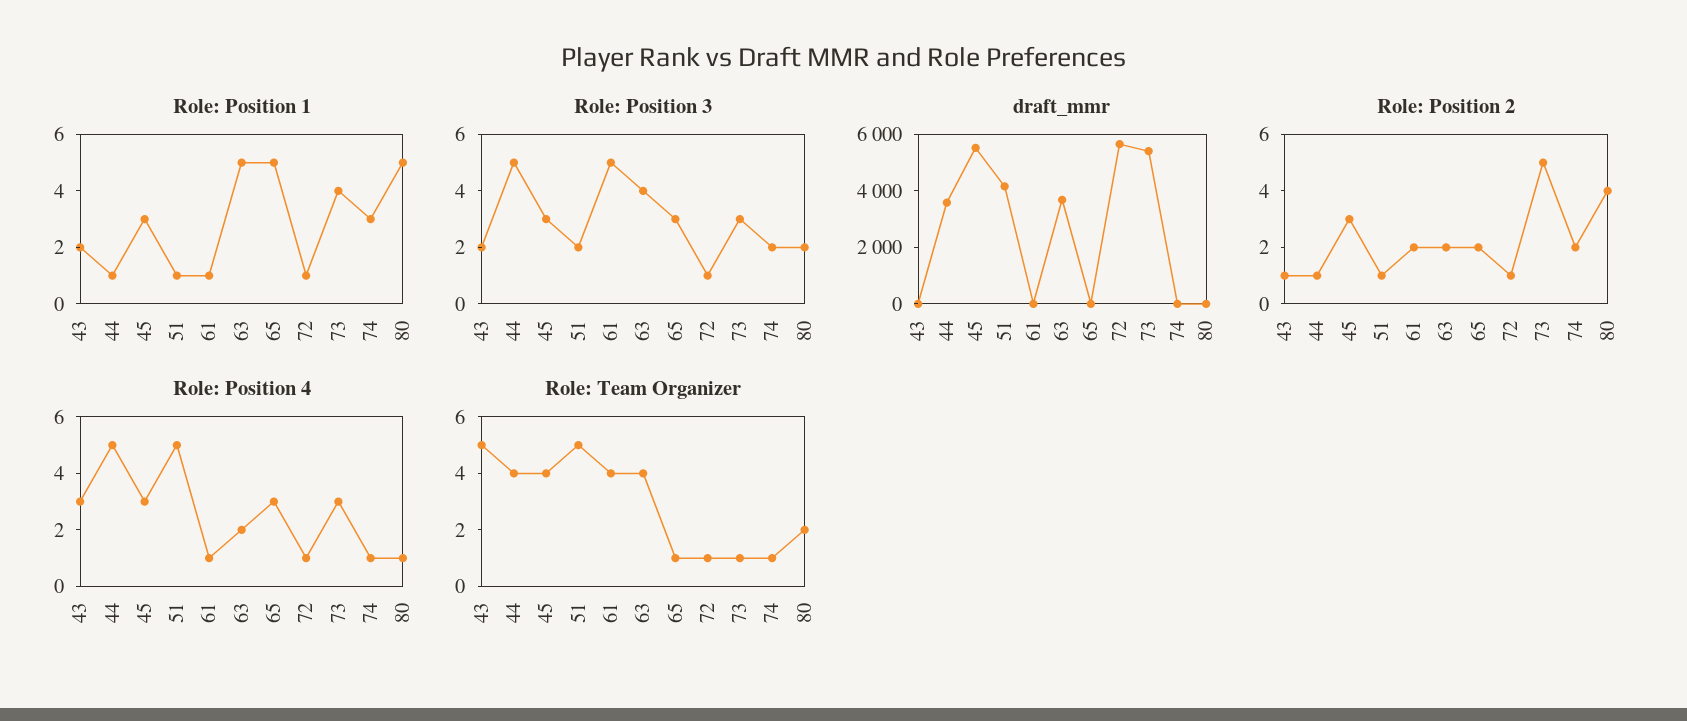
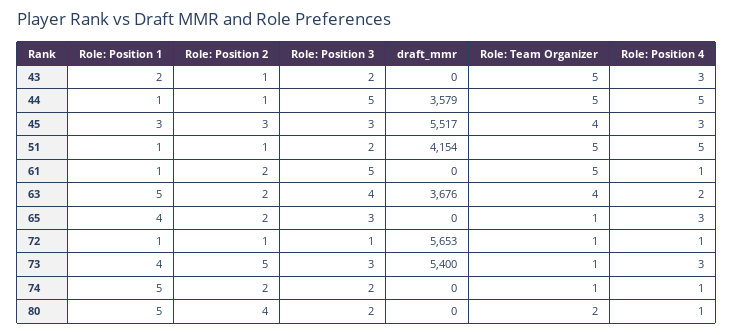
Role: Position 1, 65: 5 -> 4
Role: Position 1, 74: 3 -> 5
Role: Team Organizer, 44: 4 -> 5
Role: Team Organizer, 61: 4 -> 5

